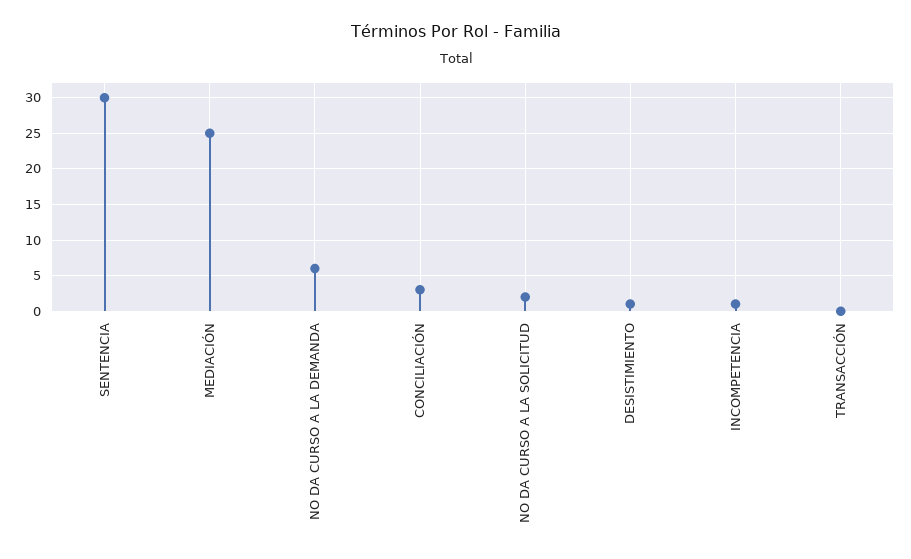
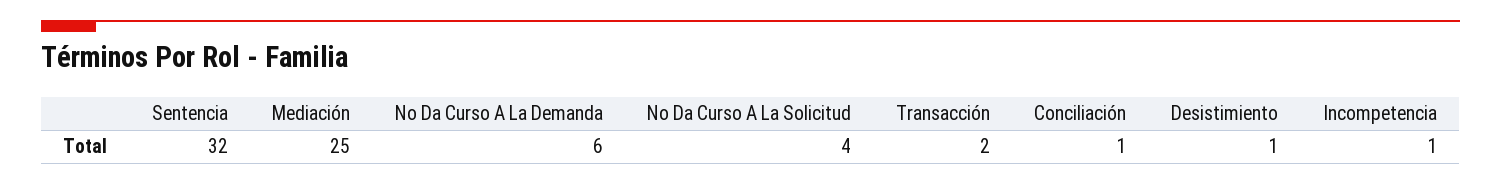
SENTENCIA: 30 -> 32
CONCILIACIÓN: 3 -> 1
NO DA CURSO A LA SOLICITUD: 2 -> 4
TRANSACCIÓN: 0 -> 2

